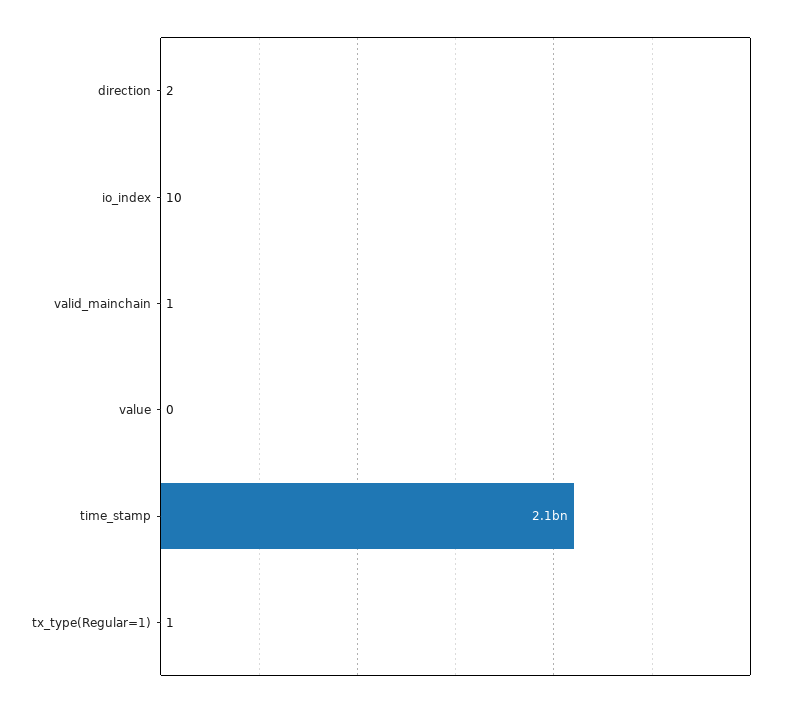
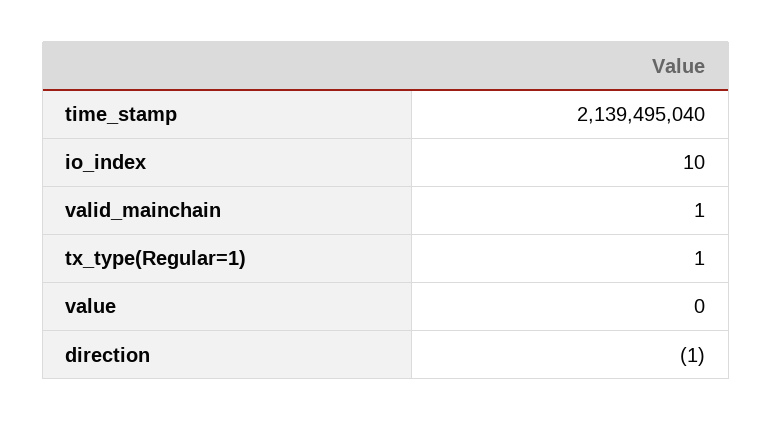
direction: 2 -> -1

